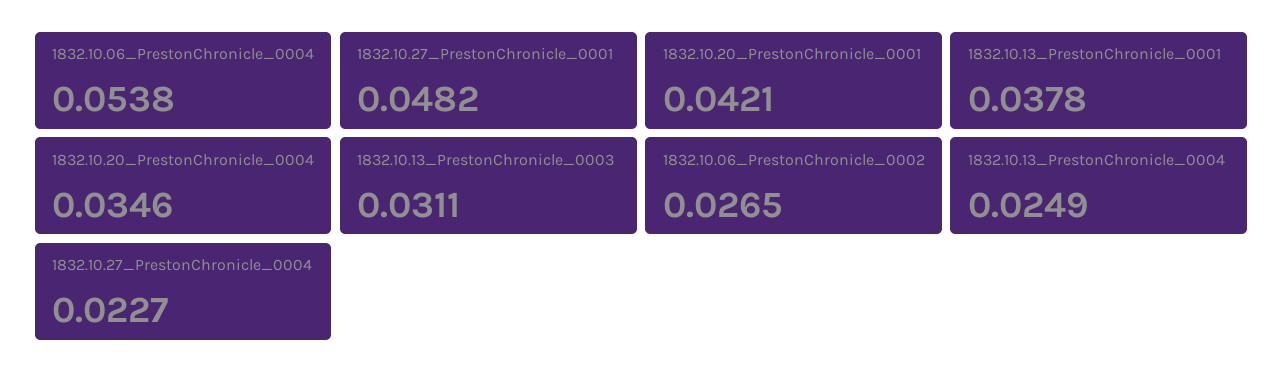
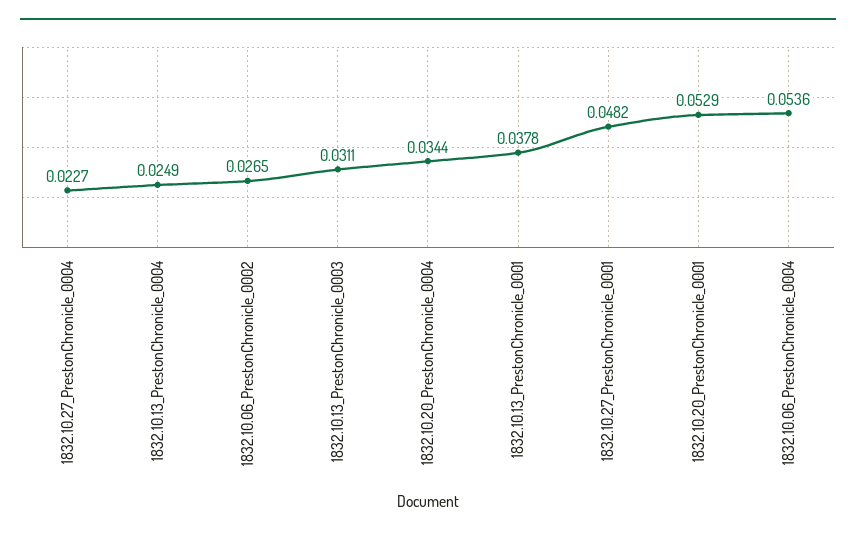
1832.10.06_PrestonChronicle_0004: 0.0538 -> 0.0536
1832.10.20_PrestonChronicle_0001: 0.0421 -> 0.0529
1832.10.20_PrestonChronicle_0004: 0.0346 -> 0.0344

